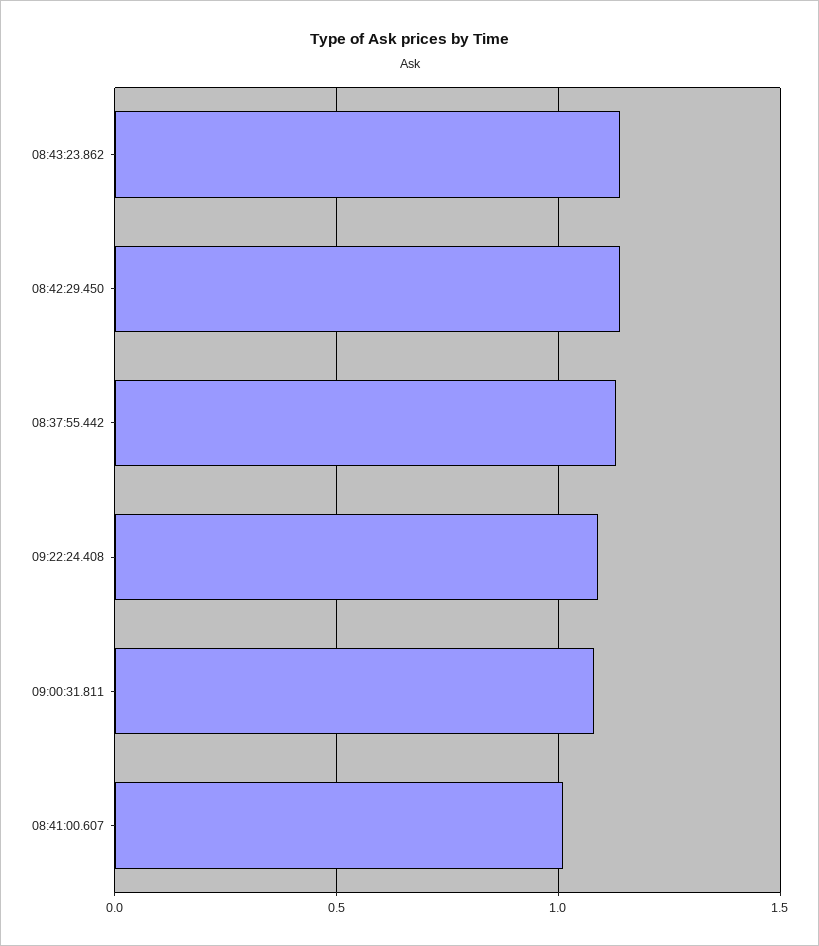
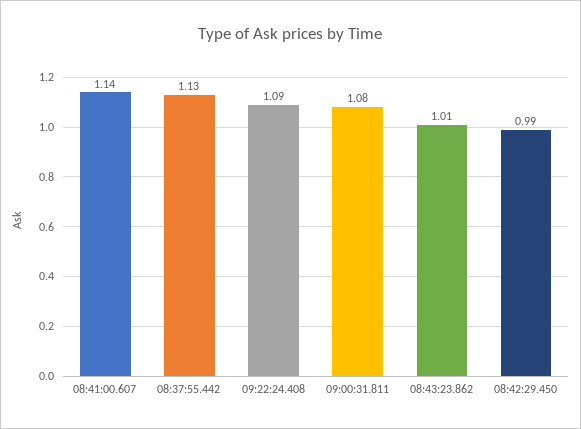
08:43:23.862: 1.15 -> 1.01
08:42:29.450: 1.15 -> 0.99
08:41:00.607: 1 -> 1.14

